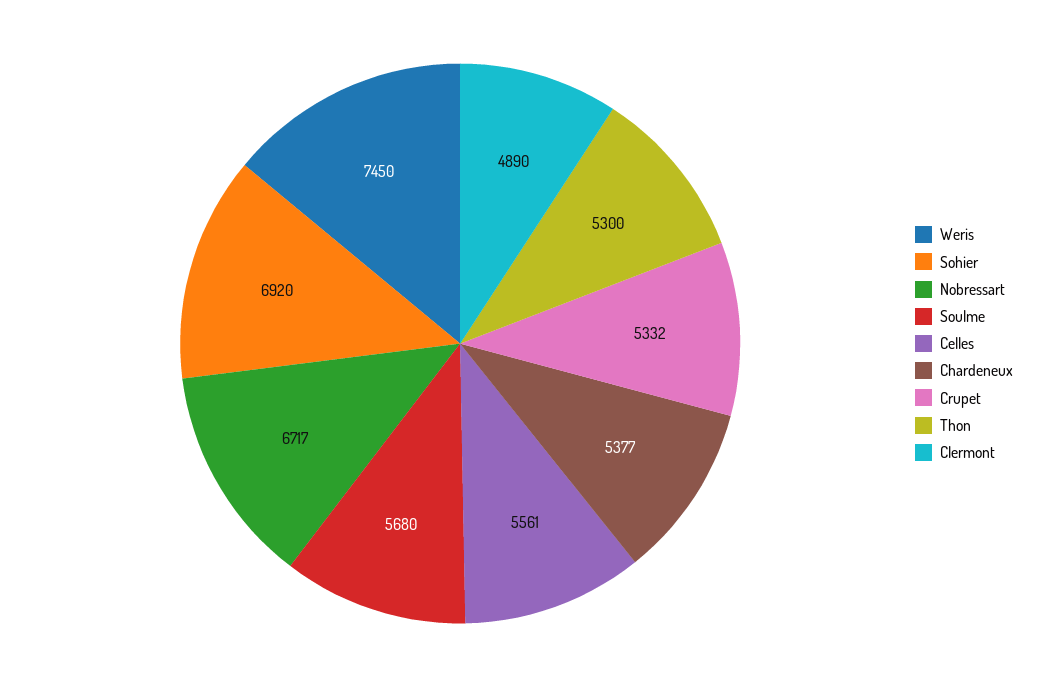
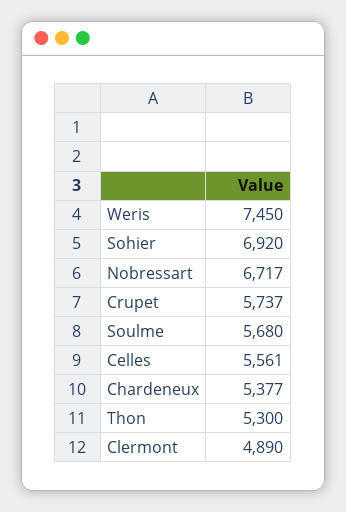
Crupet: 5332 -> 5737

